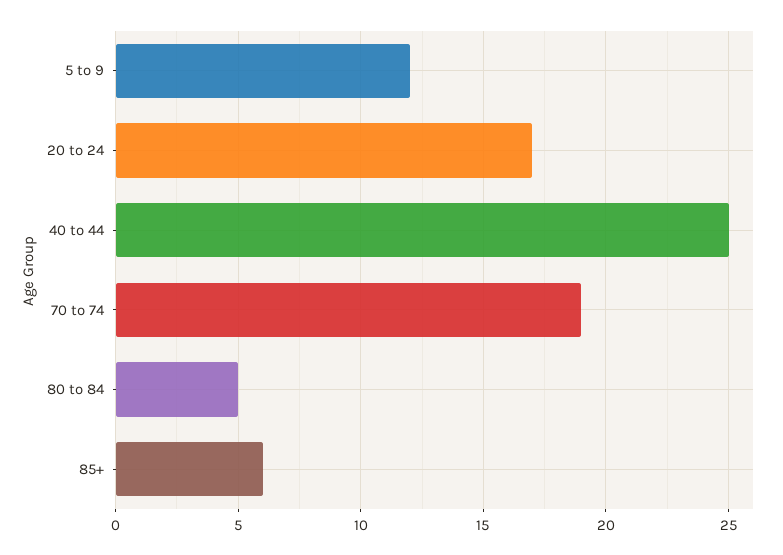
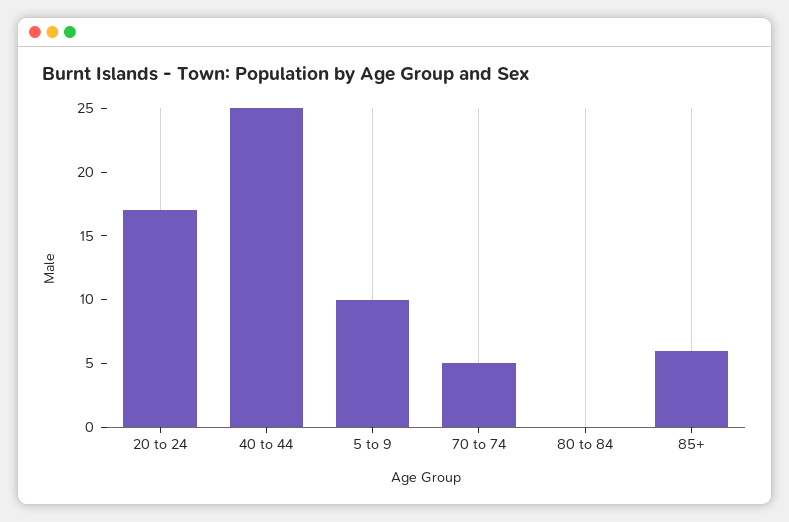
5 to 9: 12 -> 10
70 to 74: 19 -> 5
80 to 84: 5 -> 0

